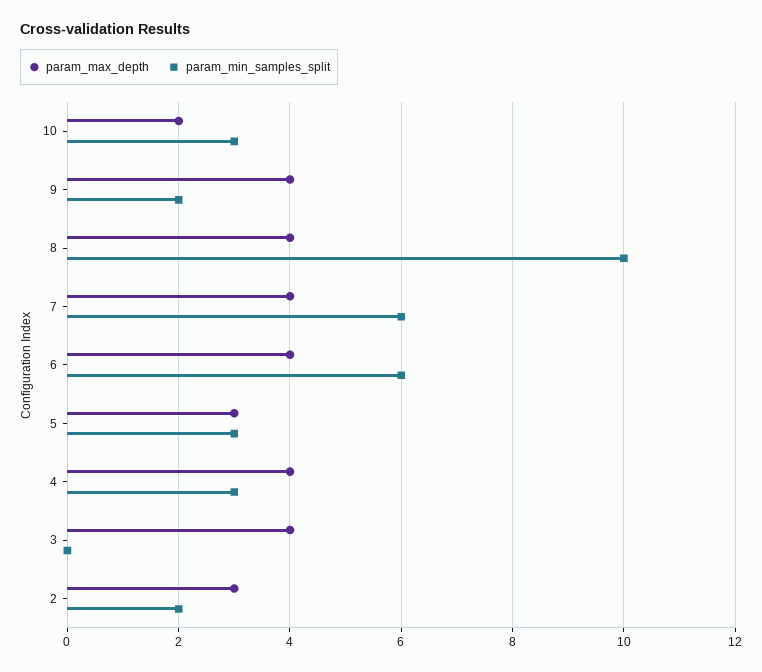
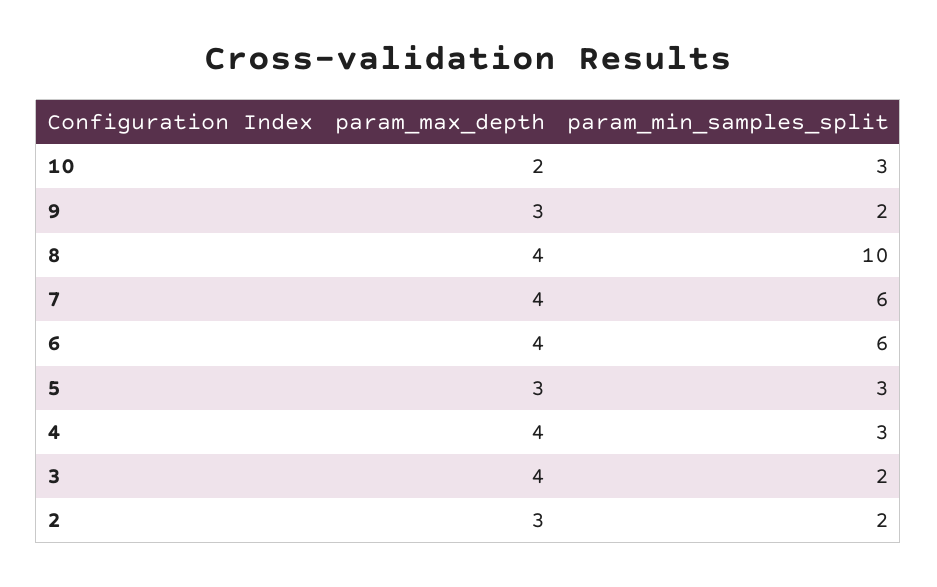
param_max_depth, 9: 4 -> 3
param_min_samples_split, 3: 0 -> 2

